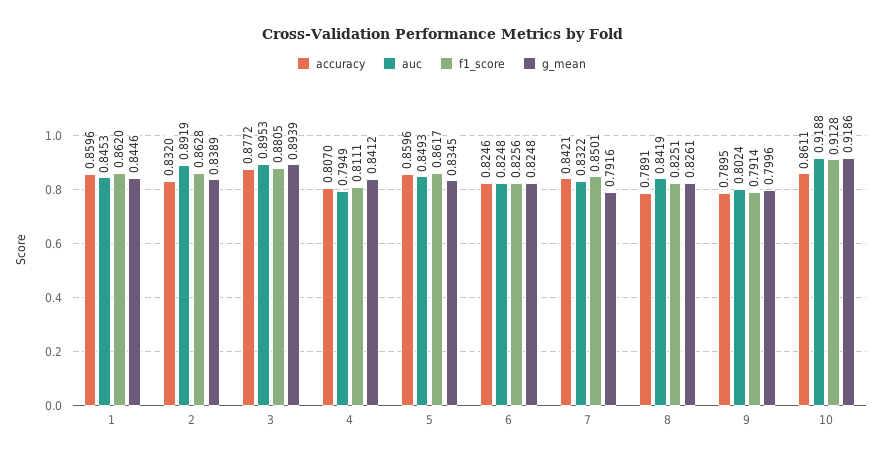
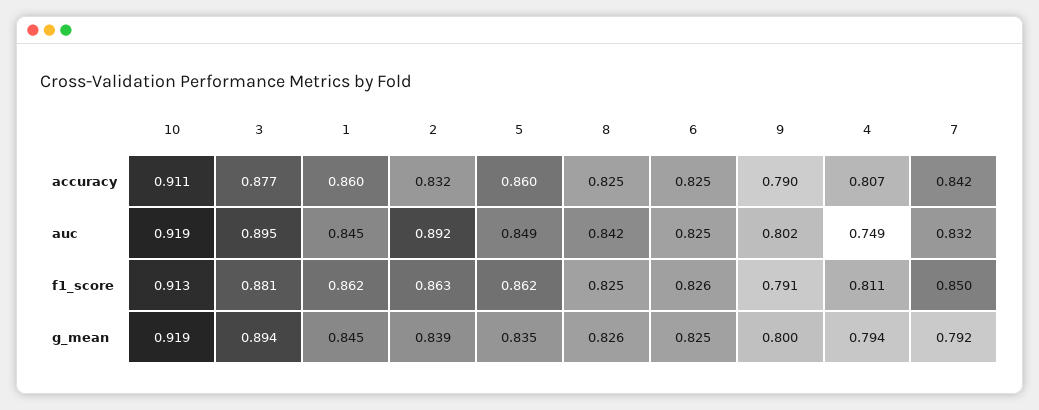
auc, 4: 0.7949 -> 0.749
g_mean, 4: 0.8412 -> 0.794
accuracy, 8: 0.7891 -> 0.825
accuracy, 10: 0.8611 -> 0.911

